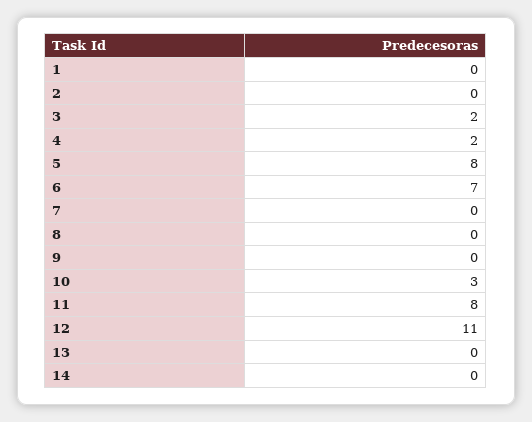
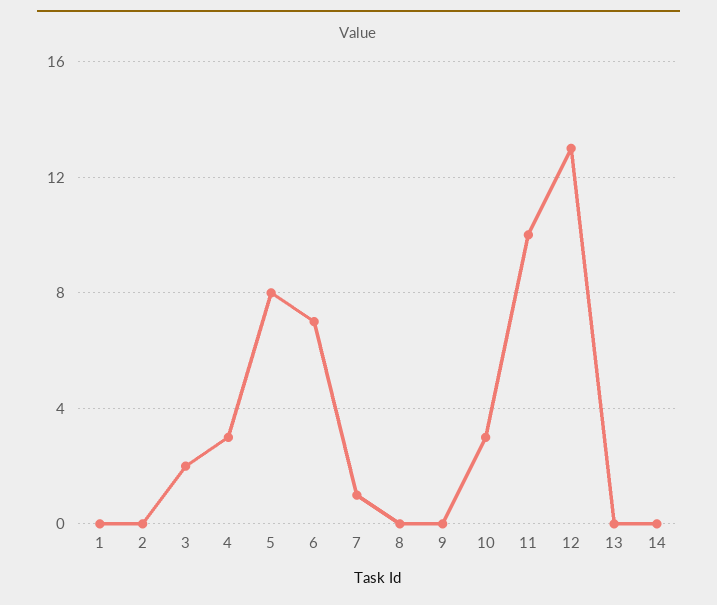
4: 2 -> 3
7: 0 -> 1
11: 8 -> 10
12: 11 -> 13

